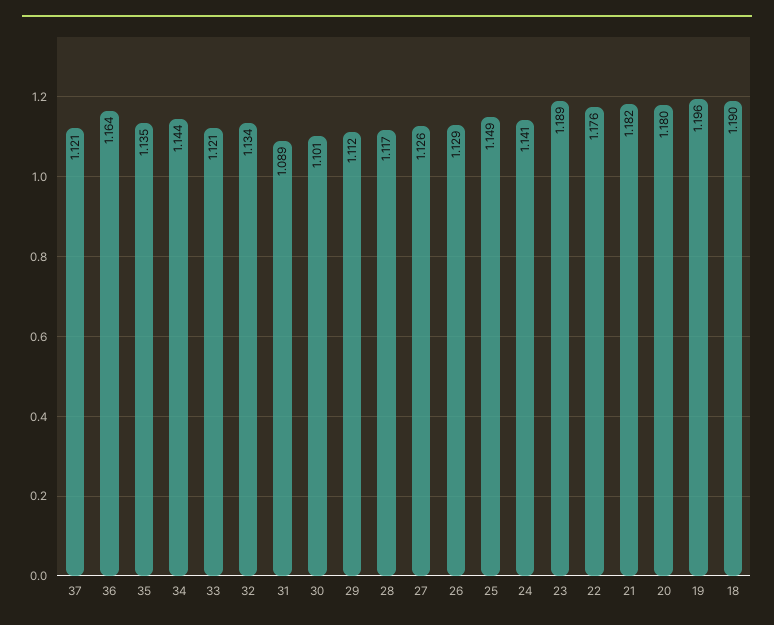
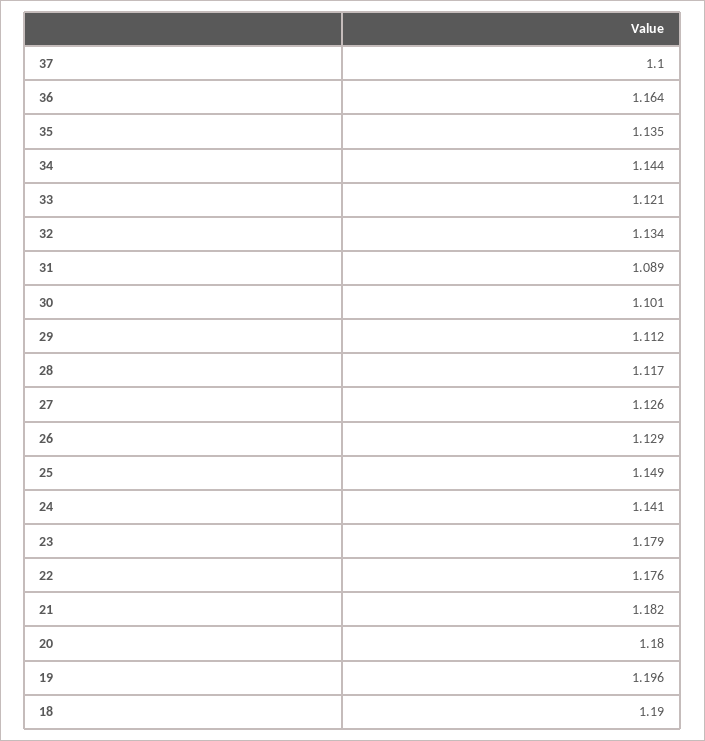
37: 1.121 -> 1.1
23: 1.189 -> 1.179

